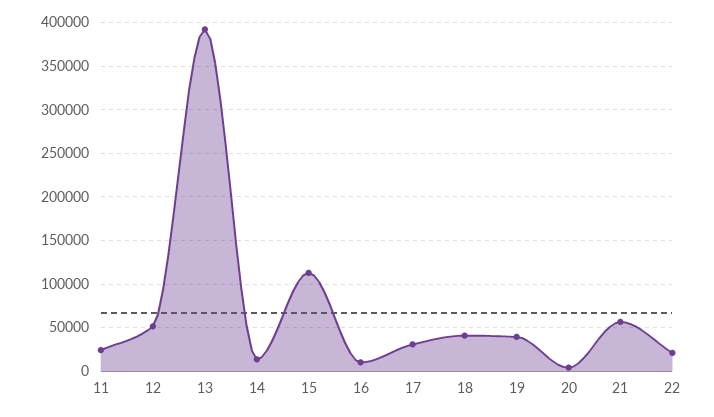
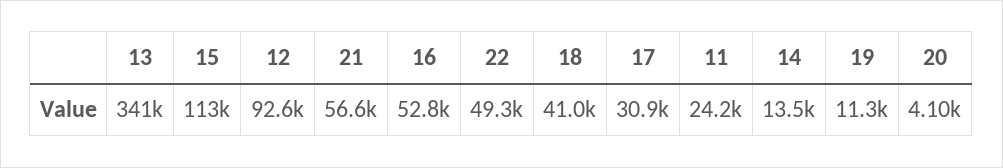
12: 50000 -> 92600
13: 390000 -> 341000
16: 10000 -> 52800
19: 40000 -> 11300
22: 20000 -> 49300

